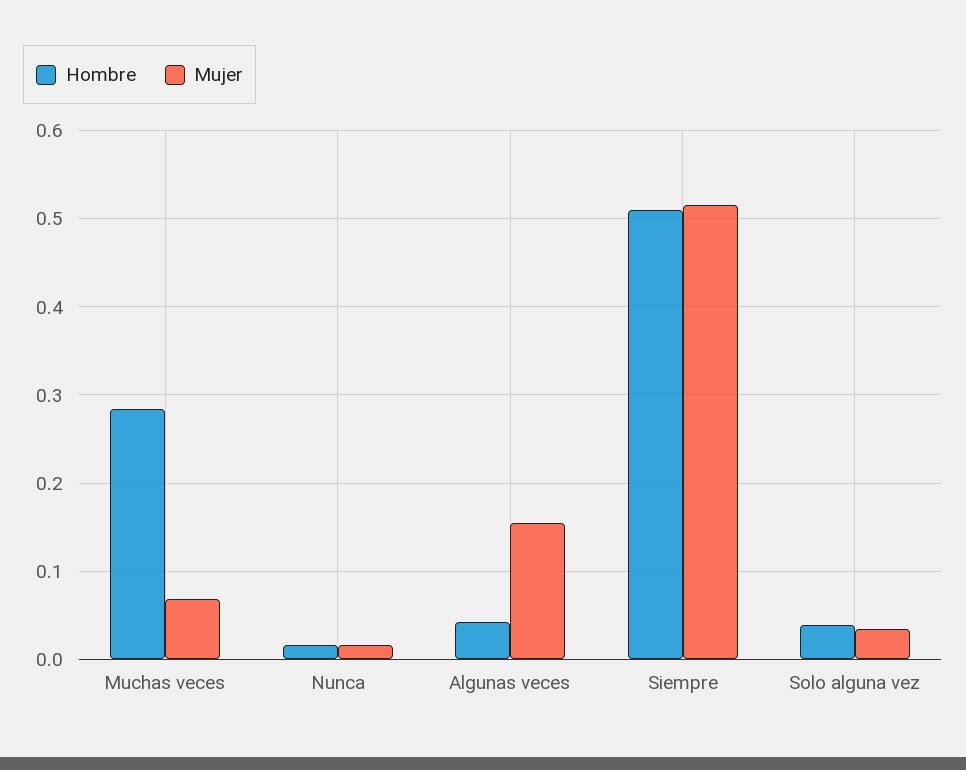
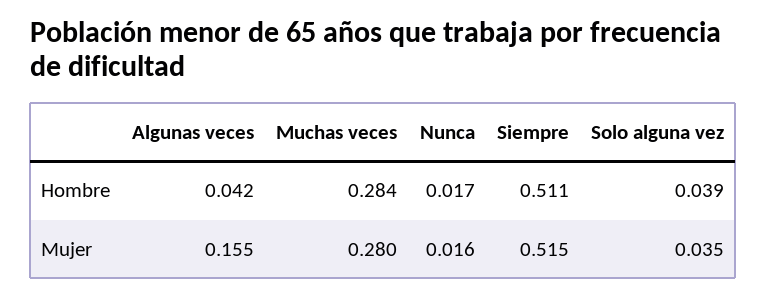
Mujer, Muchas veces: 0.07 -> 0.28

